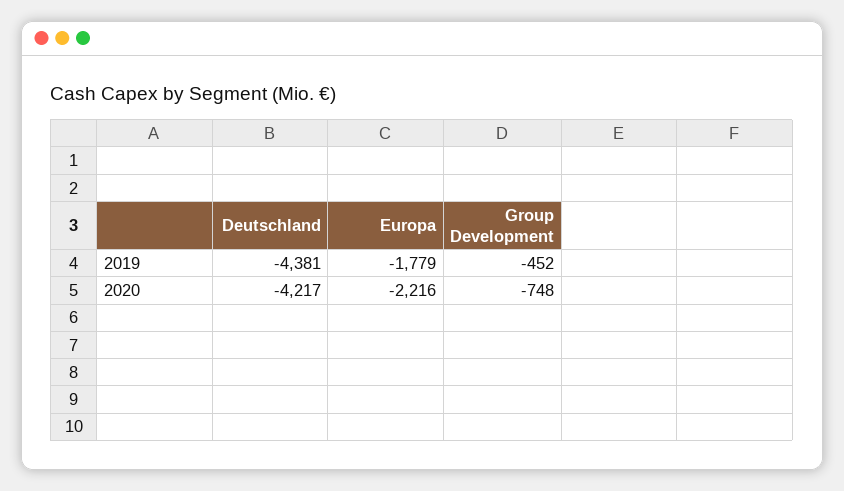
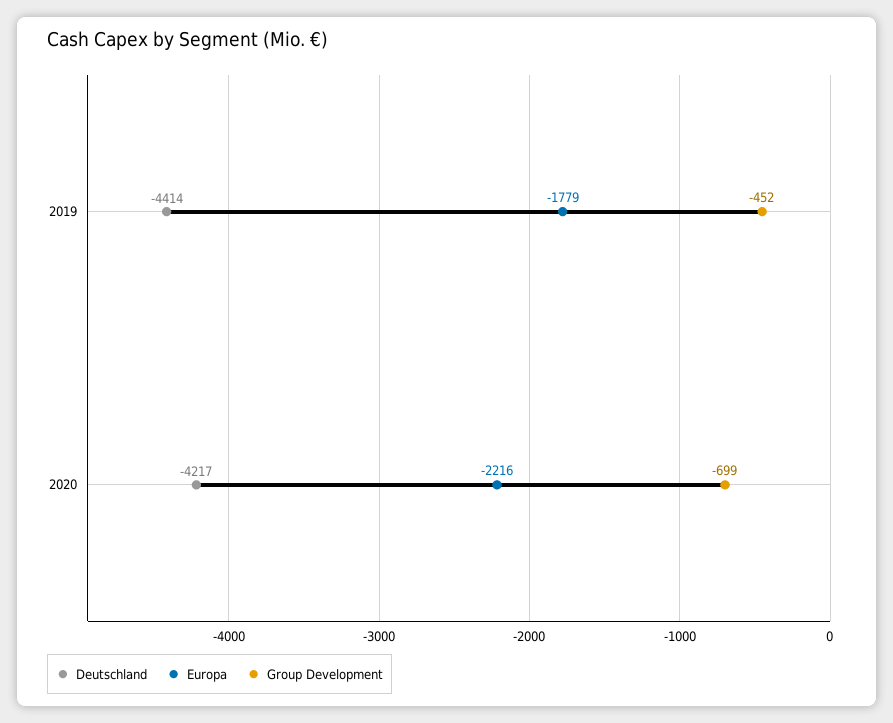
Deutschland, 2019: -4381 -> -4414
Group Development, 2020: -748 -> -699

